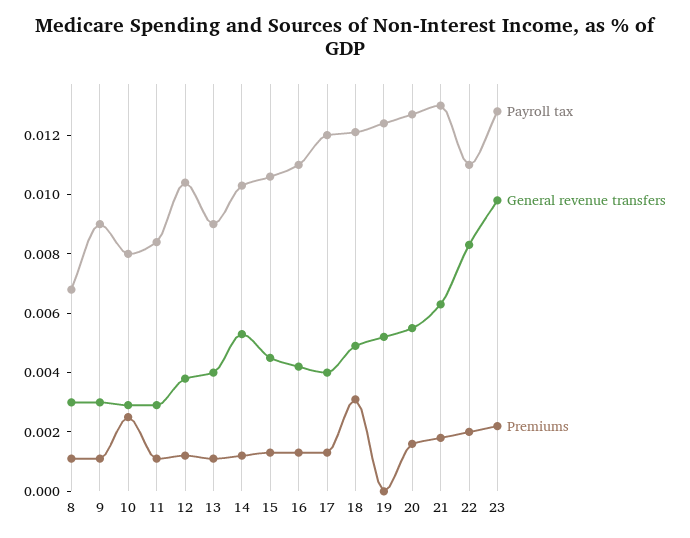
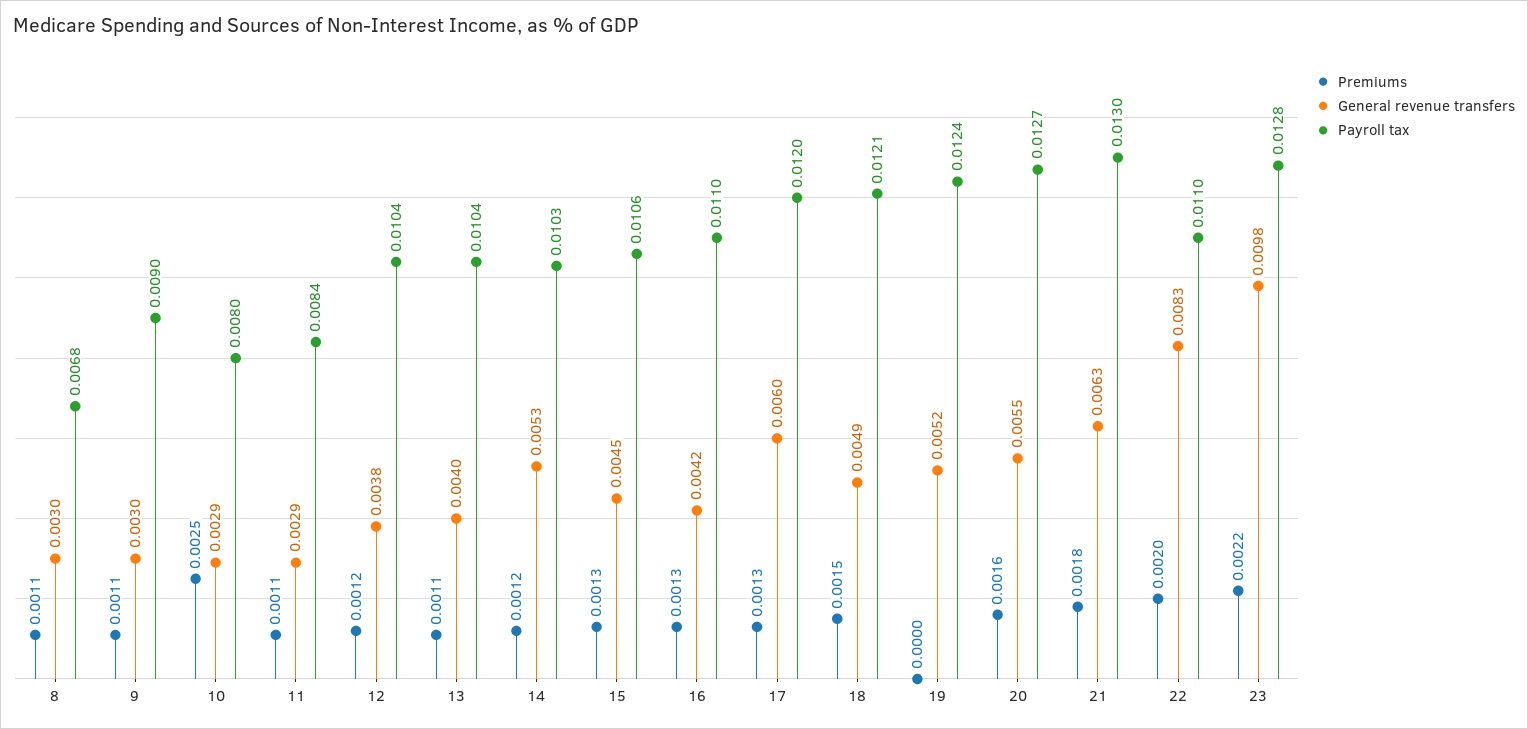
Payroll tax, 13: 0.009 -> 0.0104
General revenue transfers, 17: 0.004 -> 0.006
Premiums, 18: 0.003 -> 0.0015

